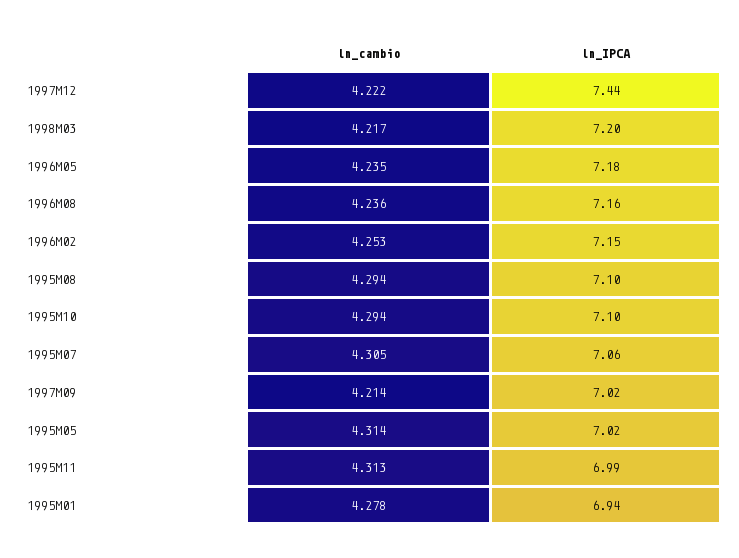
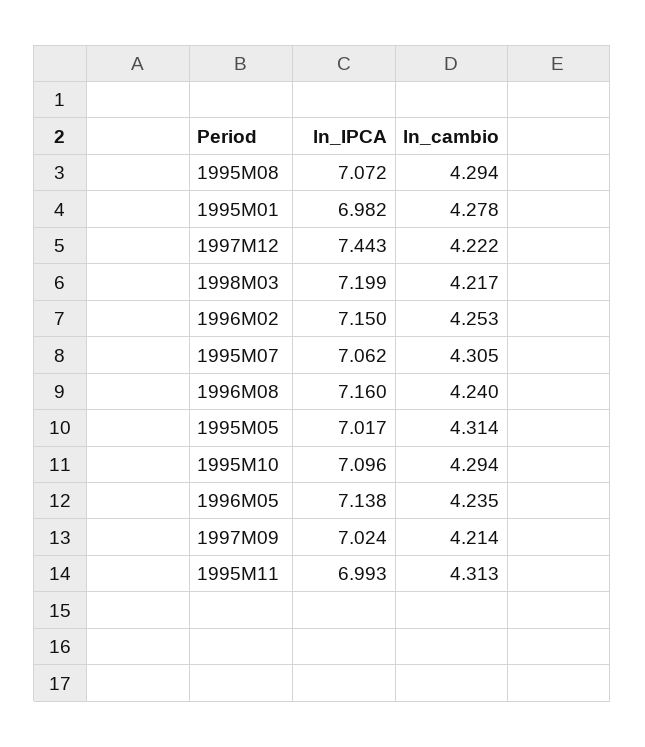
ln_IPCA, 1996M05: 7.18 -> 7.138
ln_cambio, 1996M08: 4.236 -> 4.24
ln_IPCA, 1995M08: 7.1 -> 7.072
ln_IPCA, 1995M01: 6.94 -> 6.982

